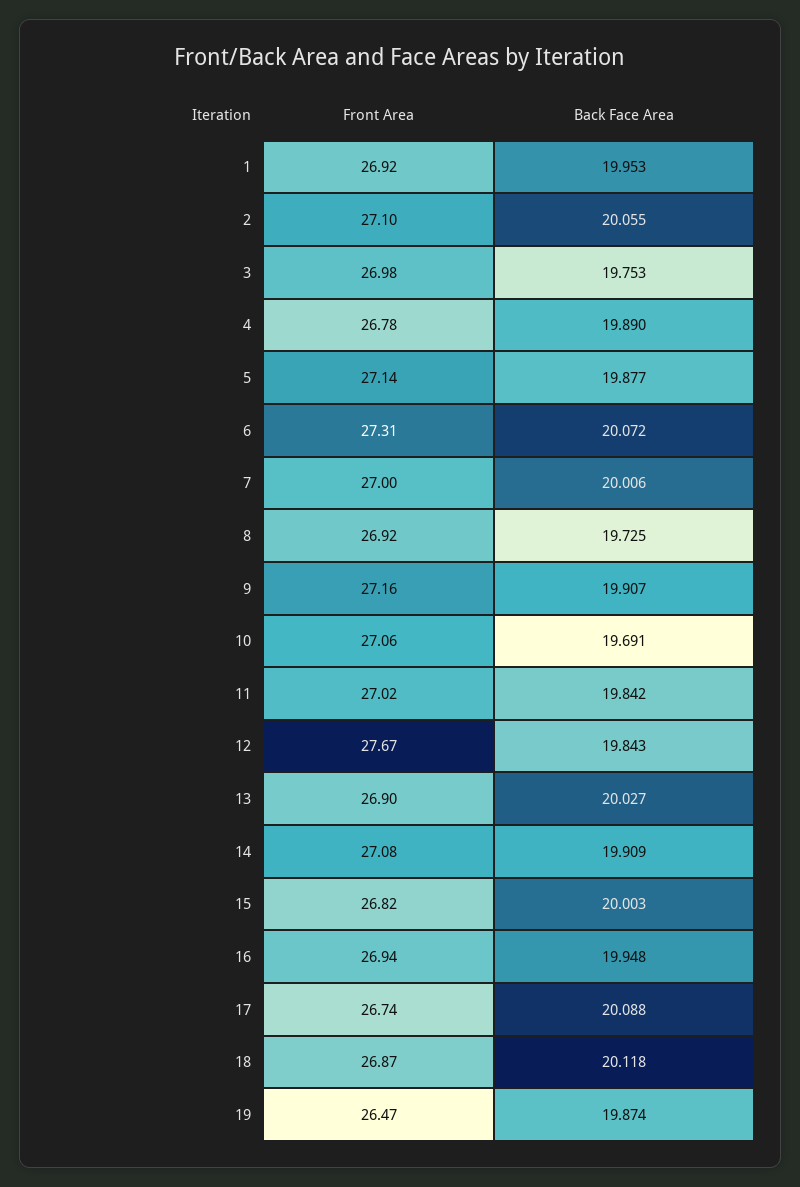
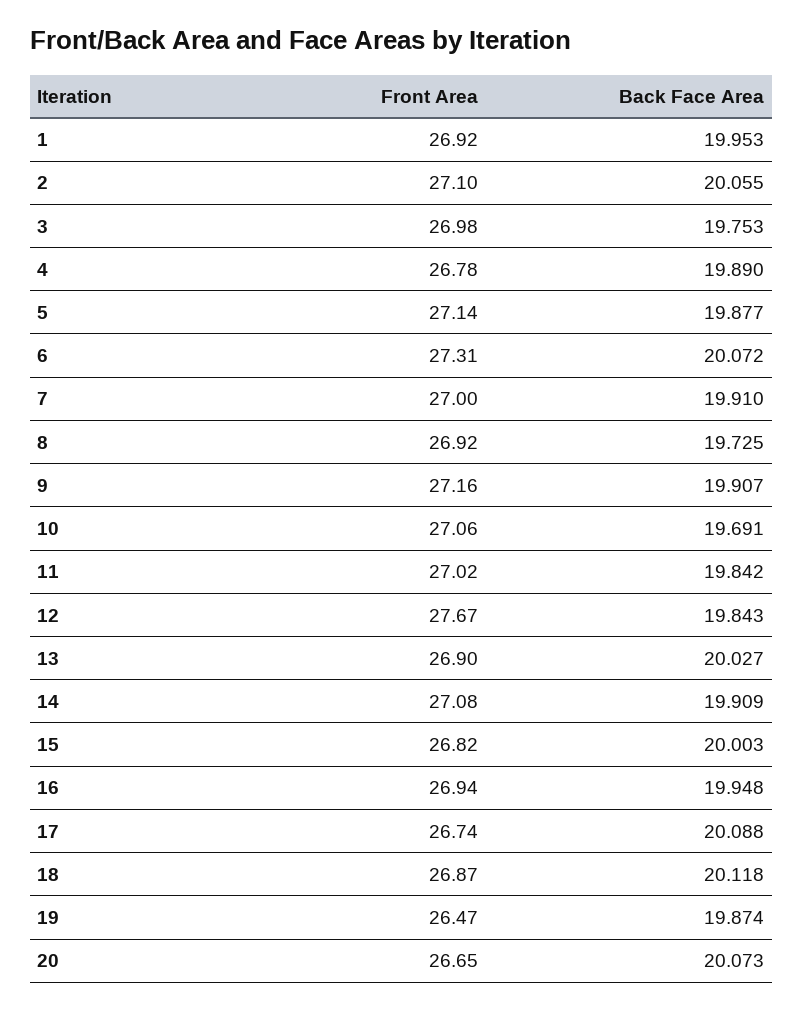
Back Face Area, 7: 20.006 -> 19.91
Front Area, 20: none -> 26.65
Back Face Area, 20: none -> 20.073

